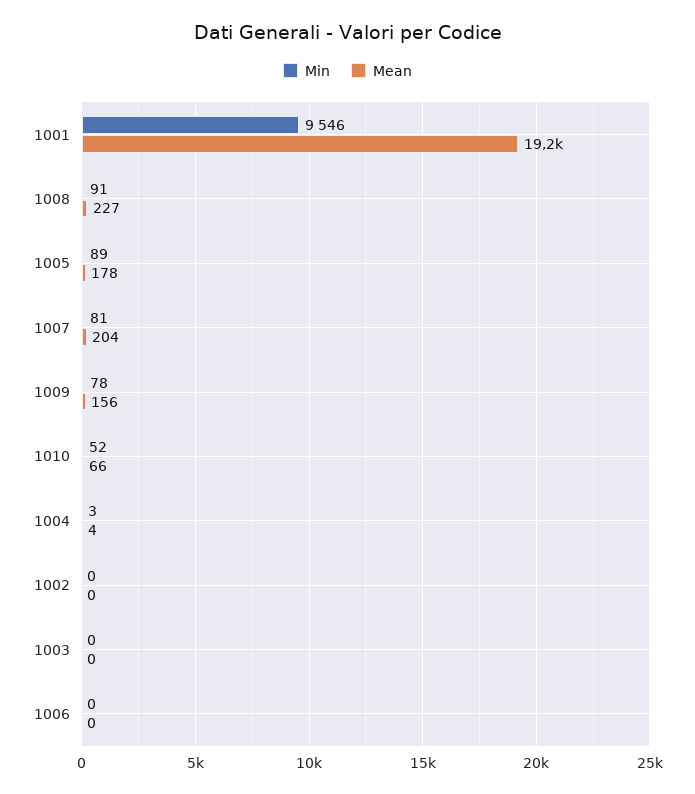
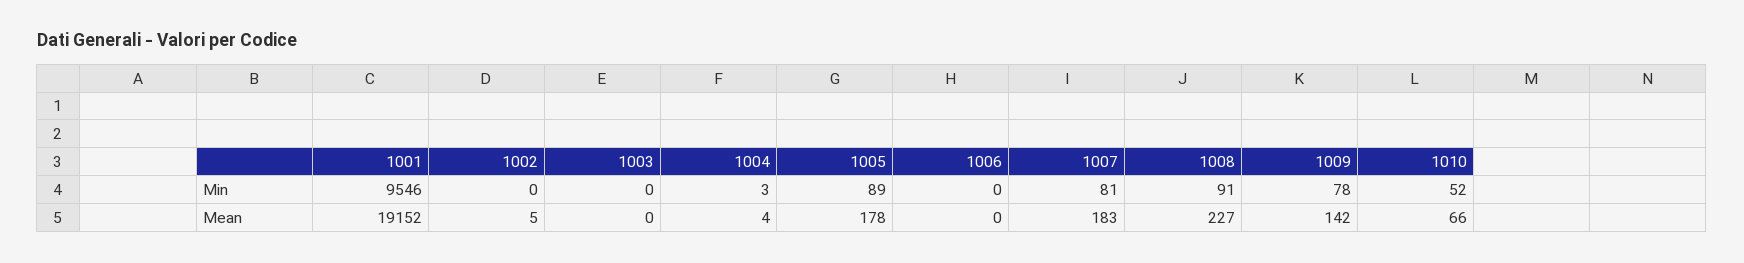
Mean, 1007: 204 -> 183
Mean, 1009: 156 -> 142
Mean, 1002: 0 -> 5

